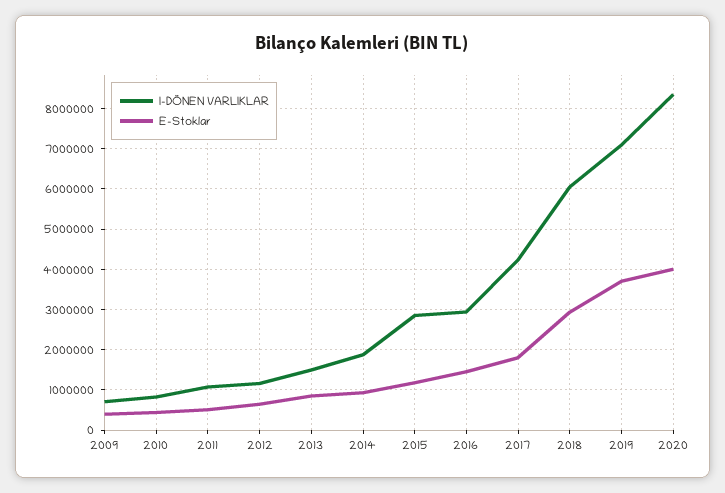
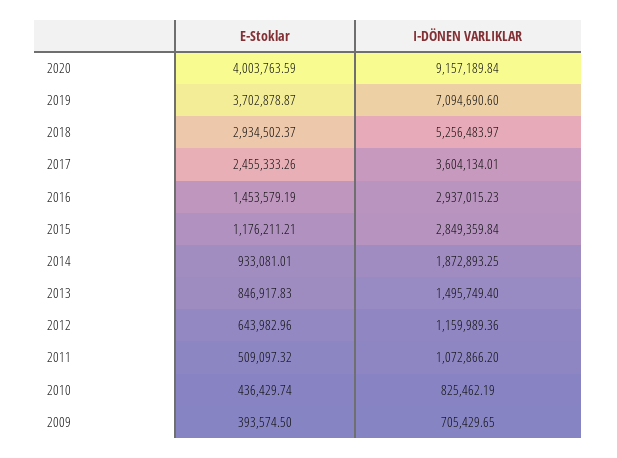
I-DÖNEN VARLIKLAR, 2017: 4200000 -> 3604134.01
E-Stoklar, 2017: 1800000 -> 2455333.26
I-DÖNEN VARLIKLAR, 2018: 6000000 -> 5256483.97
I-DÖNEN VARLIKLAR, 2020: 8400000 -> 9157189.84

